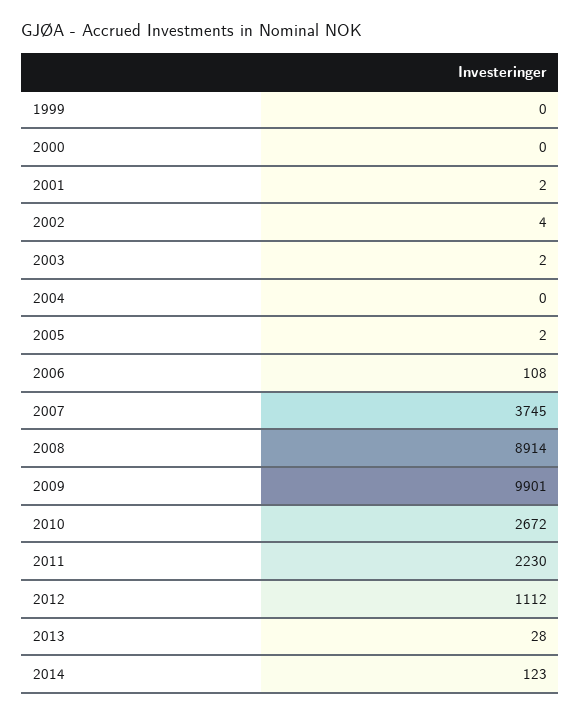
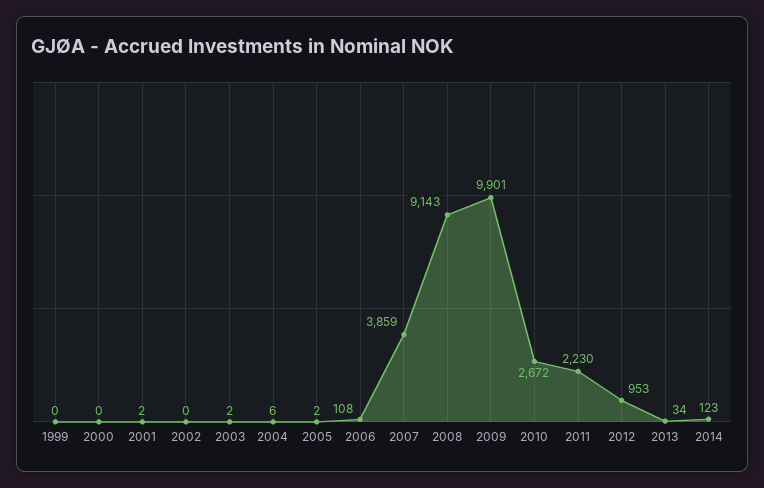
2002: 4 -> 0
2004: 0 -> 6
2007: 3745 -> 3859
2008: 8914 -> 9143
2012: 1112 -> 953
2013: 28 -> 34

